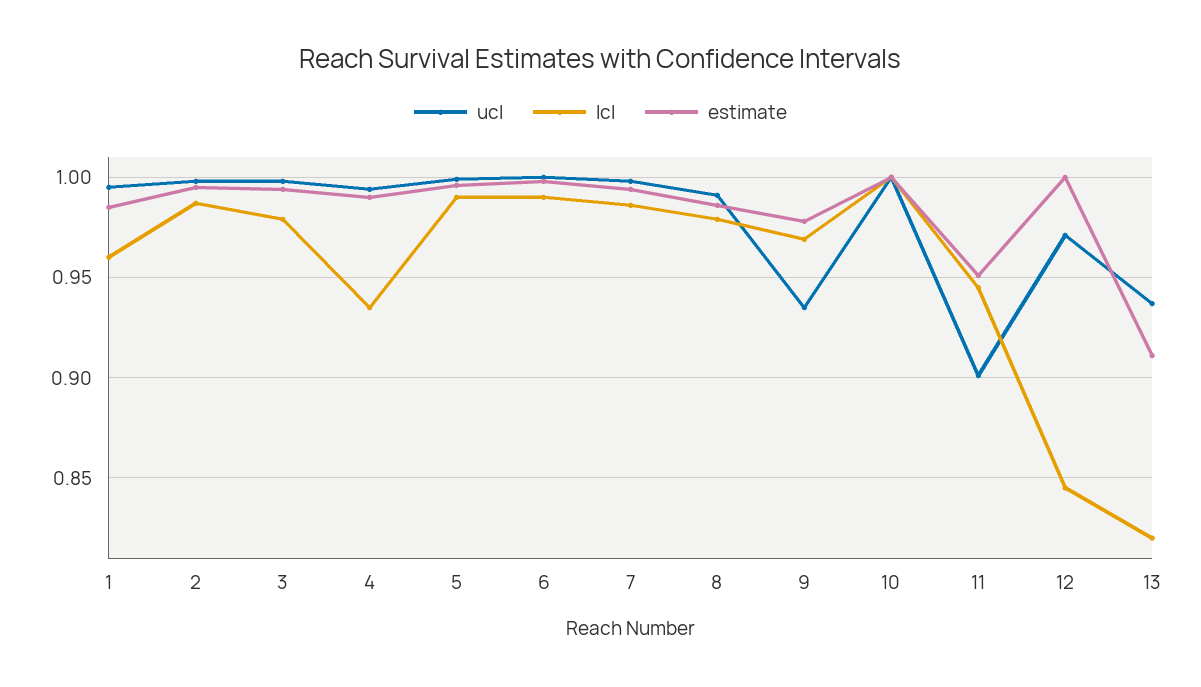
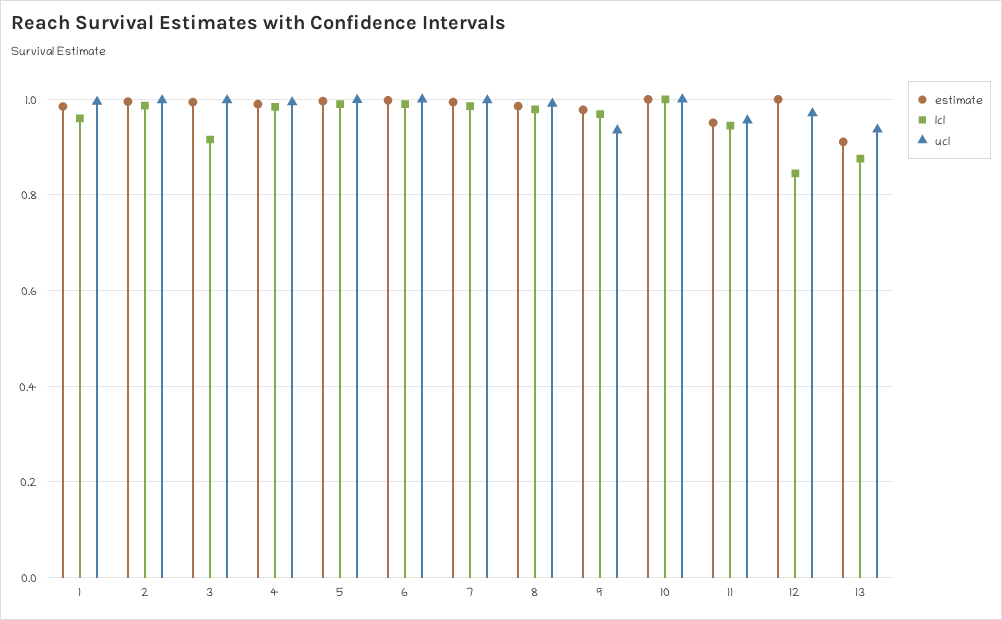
lcl, 3: 0.98 -> 0.92
lcl, 4: 0.935 -> 0.98
ucl, 11: 0.9 -> 0.96
lcl, 13: 0.82 -> 0.88

